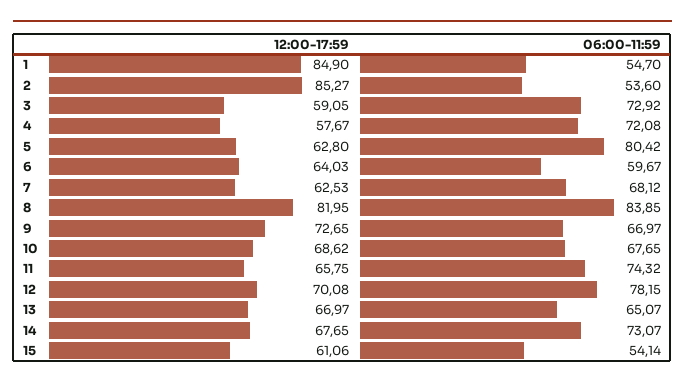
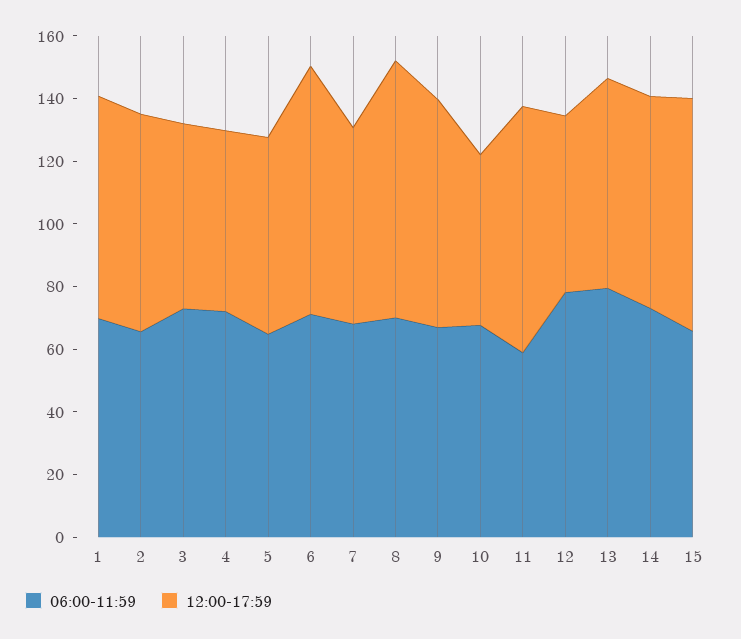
12:00-17:59, 1: 84.9 -> 70
06:00-11:59, 1: 54.7 -> 70
12:00-17:59, 2: 85.27 -> 70
06:00-11:59, 2: 53.6 -> 65
06:00-11:59, 5: 80.42 -> 65
12:00-17:59, 6: 64.03 -> 80
06:00-11:59, 6: 59.67 -> 70
06:00-11:59, 8: 83.85 -> 70
12:00-17:59, 10: 68.62 -> 55
12:00-17:59, 11: 65.75 -> 80
06:00-11:59, 11: 74.32 -> 60
12:00-17:59, 12: 70.08 -> 55
06:00-11:59, 13: 65.07 -> 80
12:00-17:59, 15: 61.06 -> 75
06:00-11:59, 15: 54.14 -> 65

